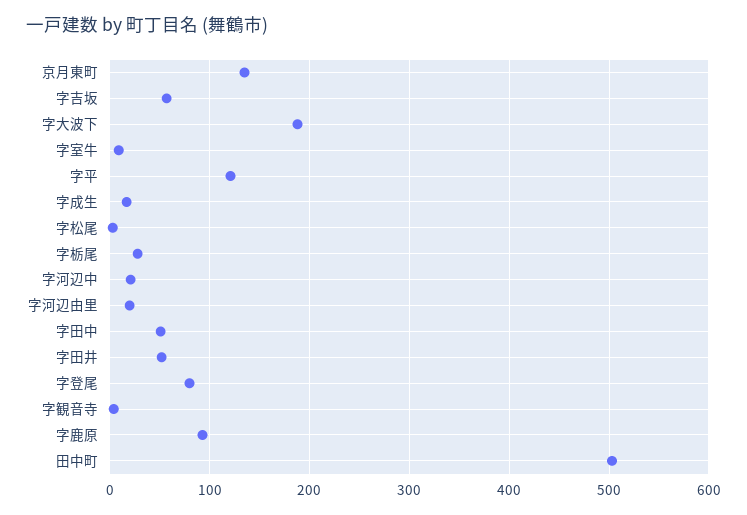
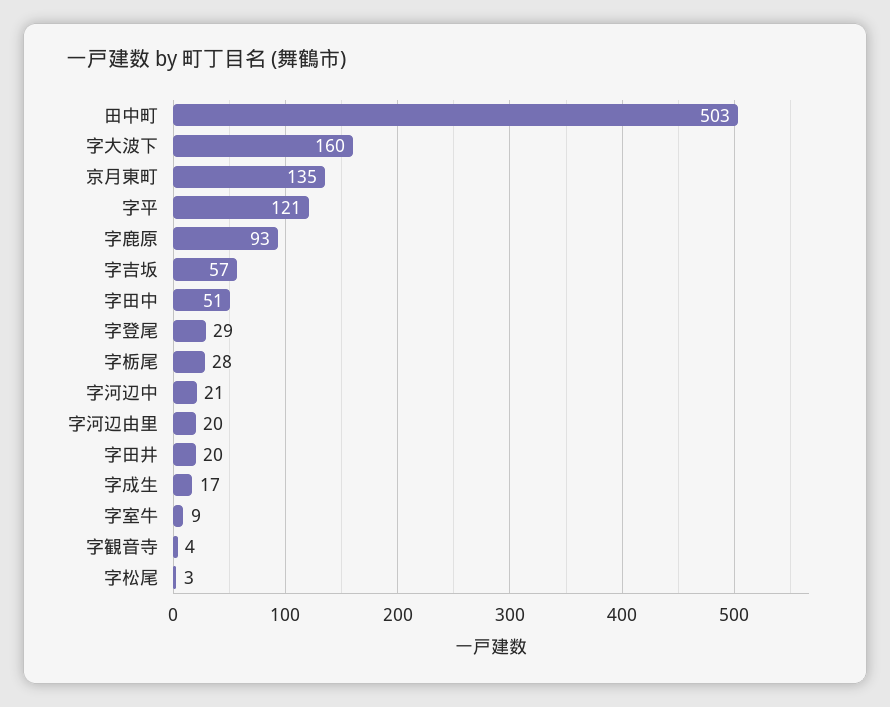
字大波下: 190 -> 160
字田井: 50 -> 20
字登尾: 80 -> 29

